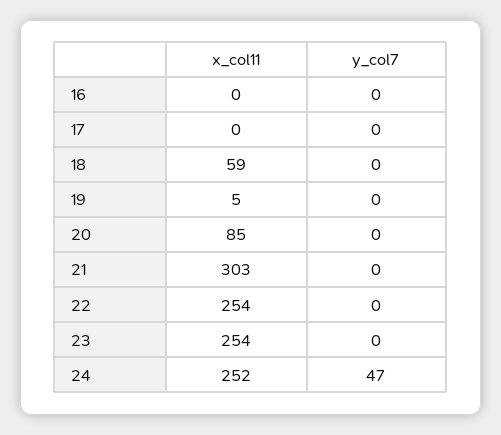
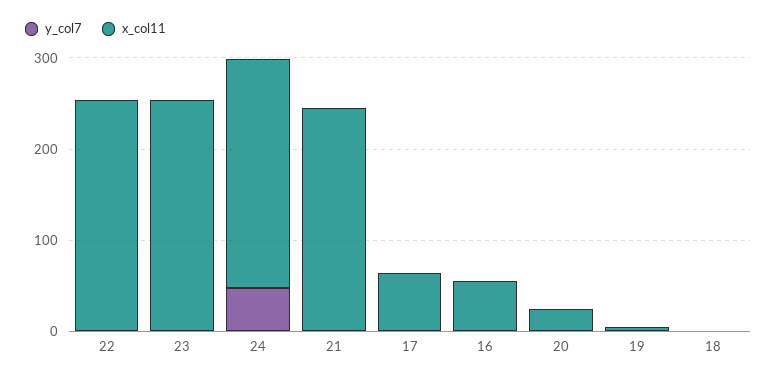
x_col11, 16: 0 -> 60
x_col11, 17: 0 -> 60
x_col11, 18: 59 -> 0
x_col11, 20: 85 -> 20
x_col11, 21: 303 -> 240

